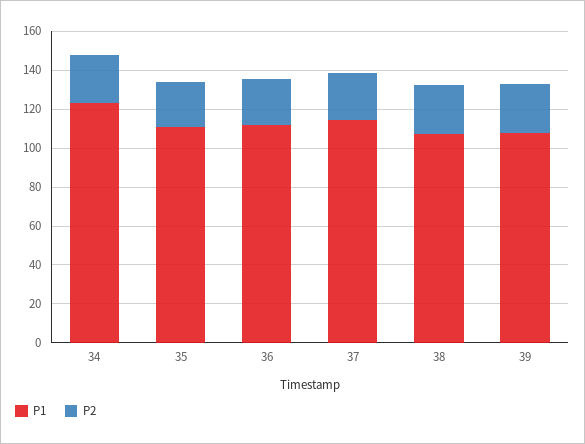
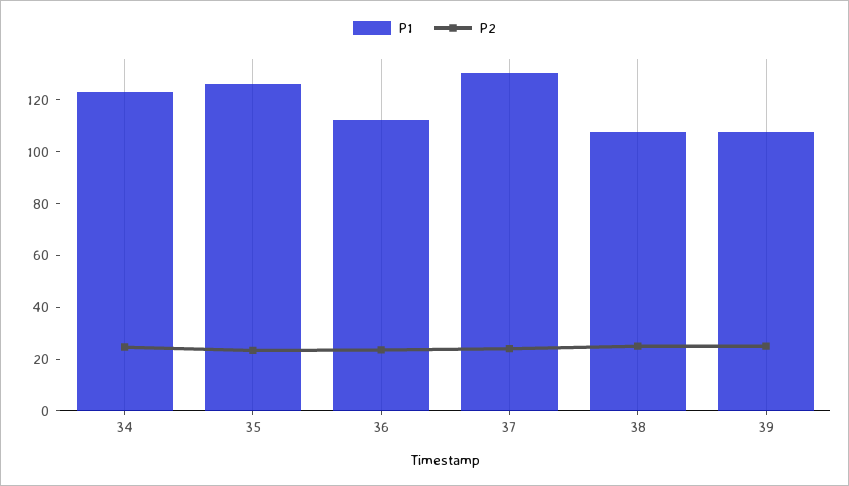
P1, 35: 110 -> 125
P1, 37: 115 -> 130

